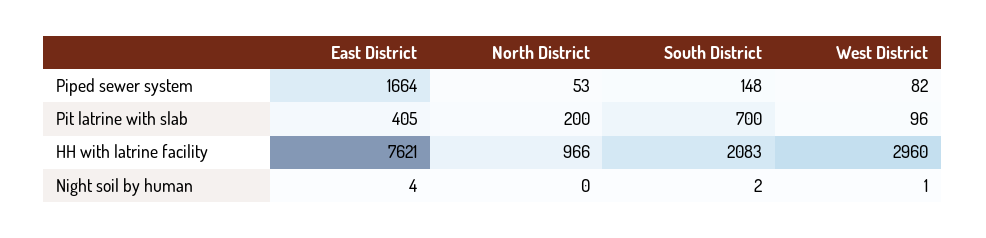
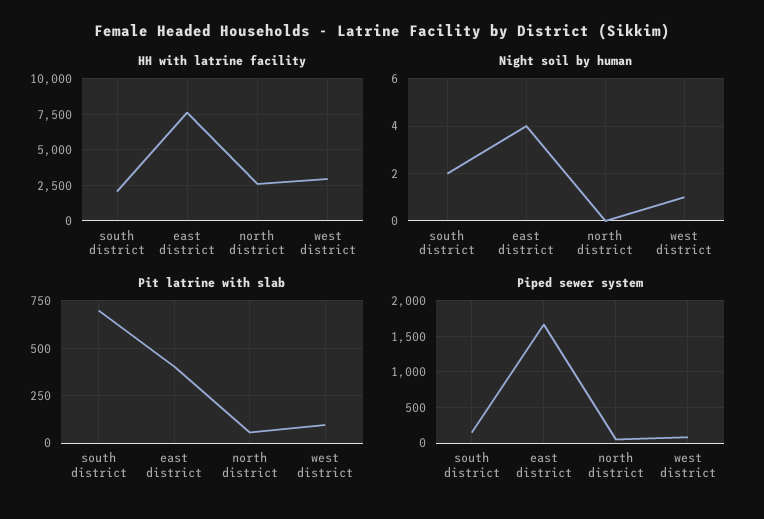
Pit latrine with slab, North District: 200 -> 50
HH with latrine facility, North District: 966 -> 2500

